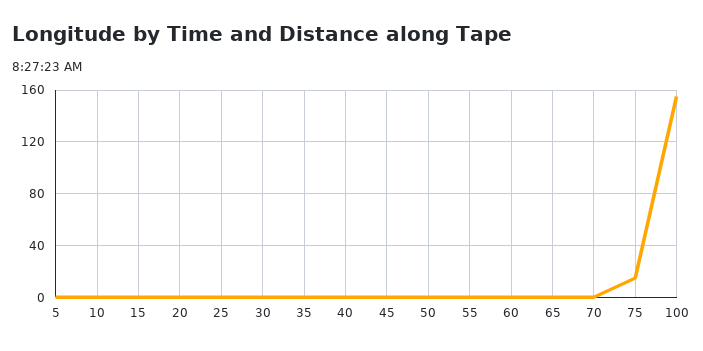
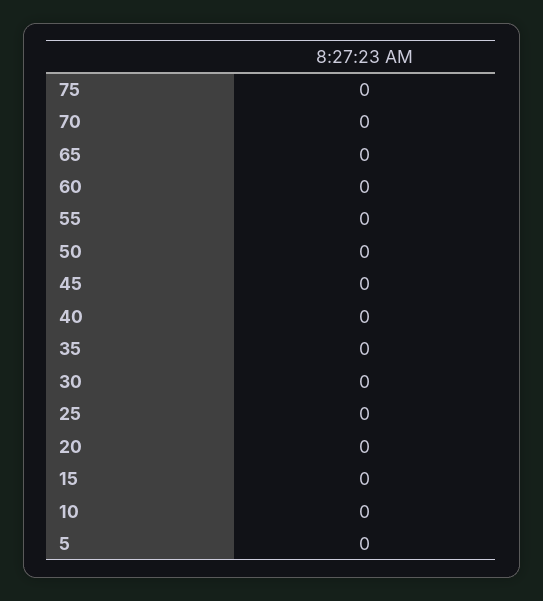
75: 15 -> 0
100: 155 -> none

